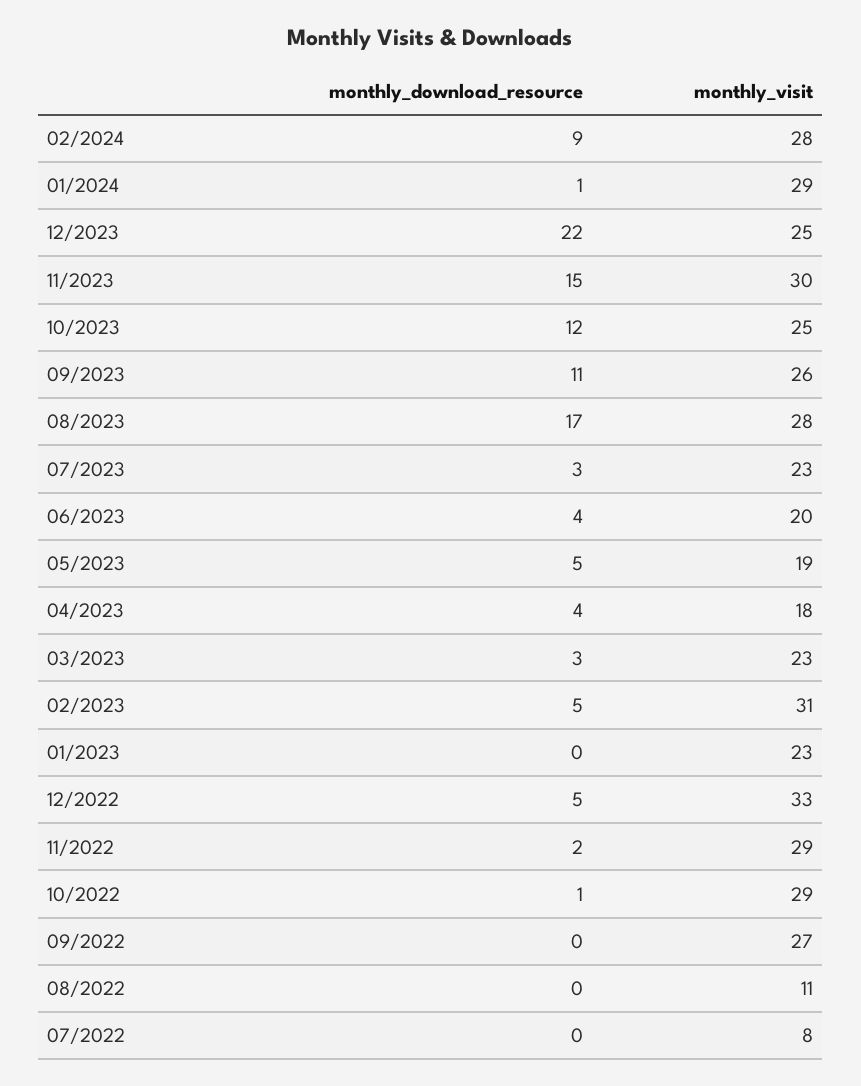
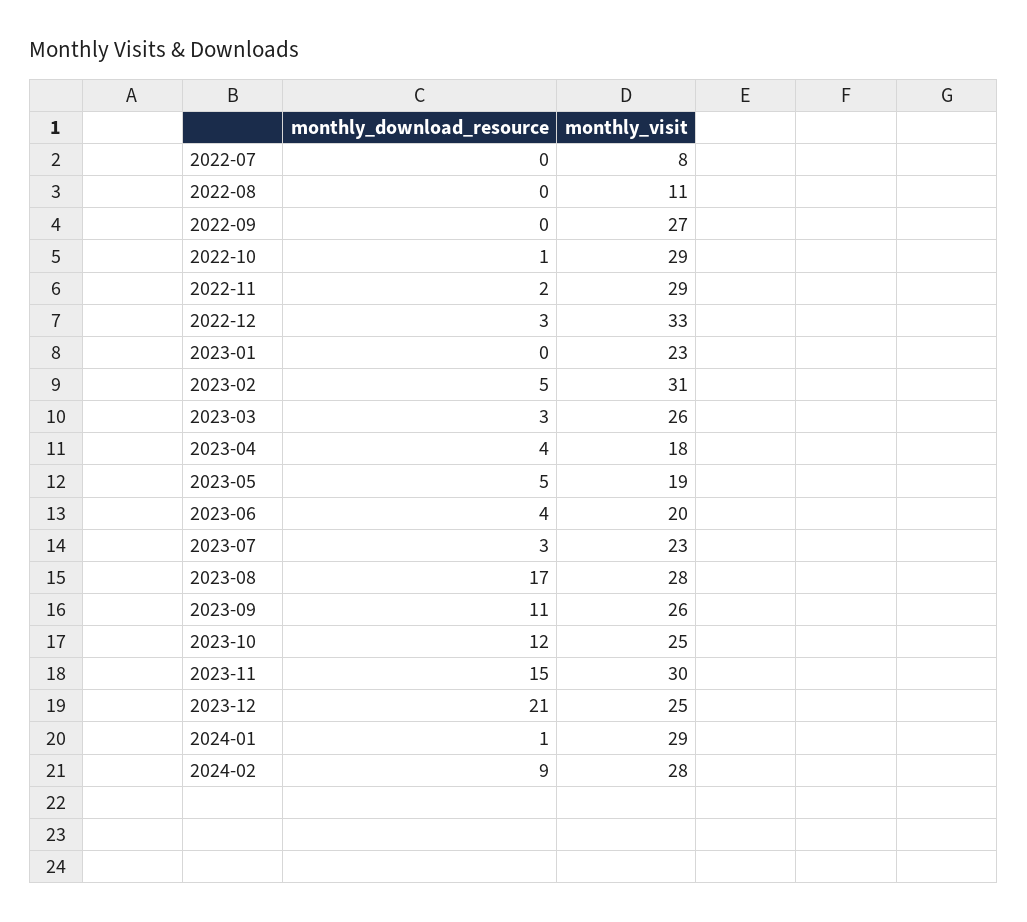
monthly_download_resource, 12/2023: 22 -> 21
monthly_visit, 03/2023: 23 -> 26
monthly_download_resource, 12/2022: 5 -> 3

